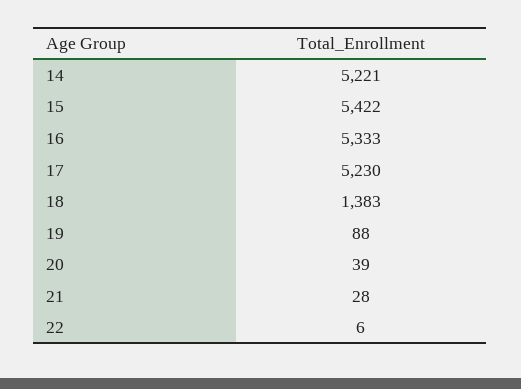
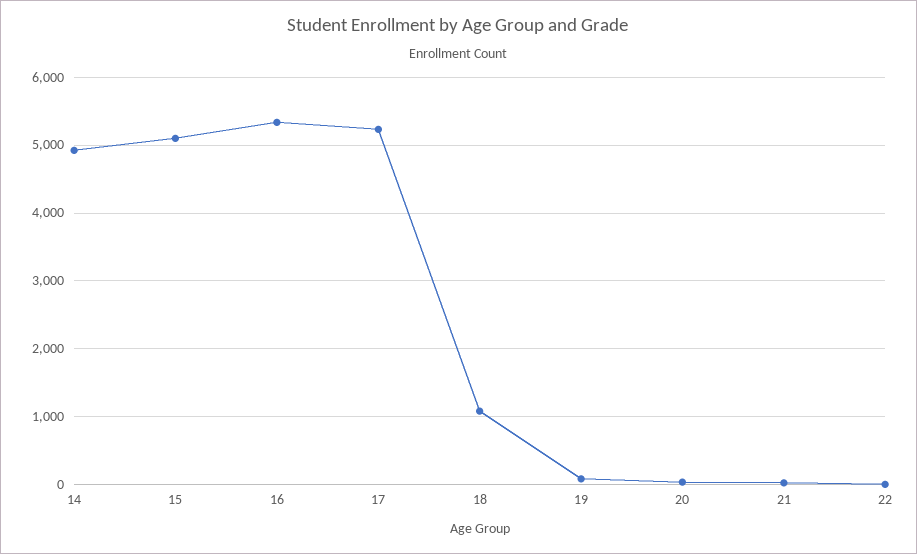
14: 5221 -> 4900
15: 5422 -> 5100
18: 1383 -> 1100

